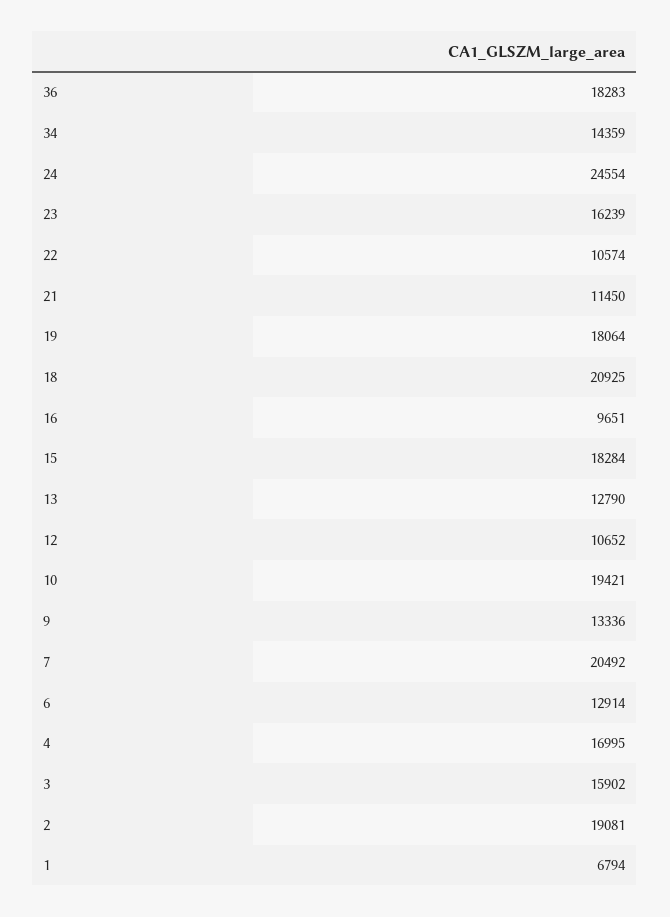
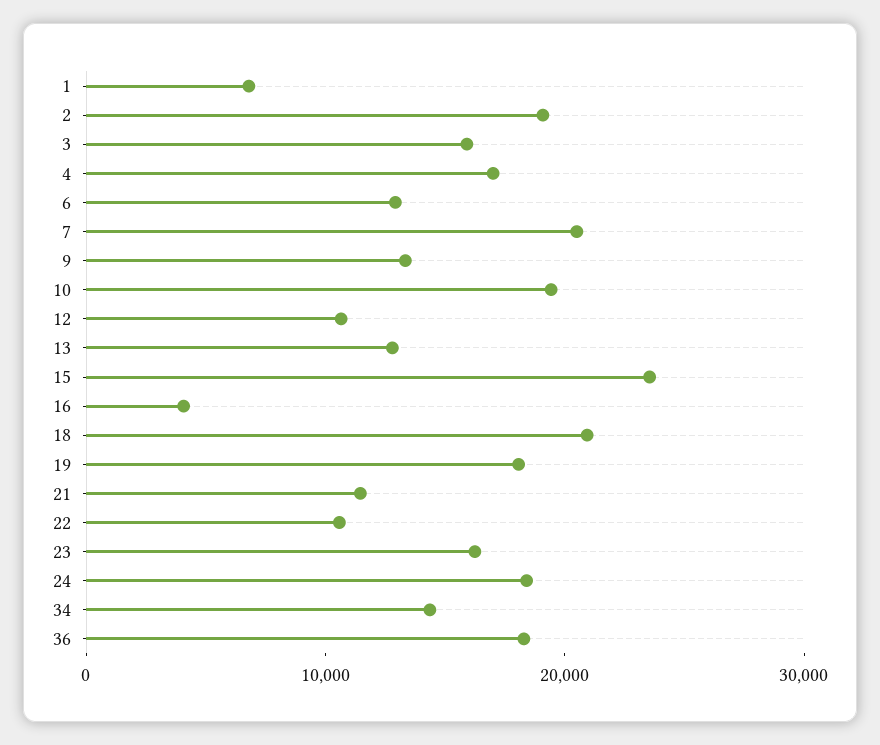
24: 24554 -> 18000
16: 9651 -> 4000
15: 18284 -> 24000

